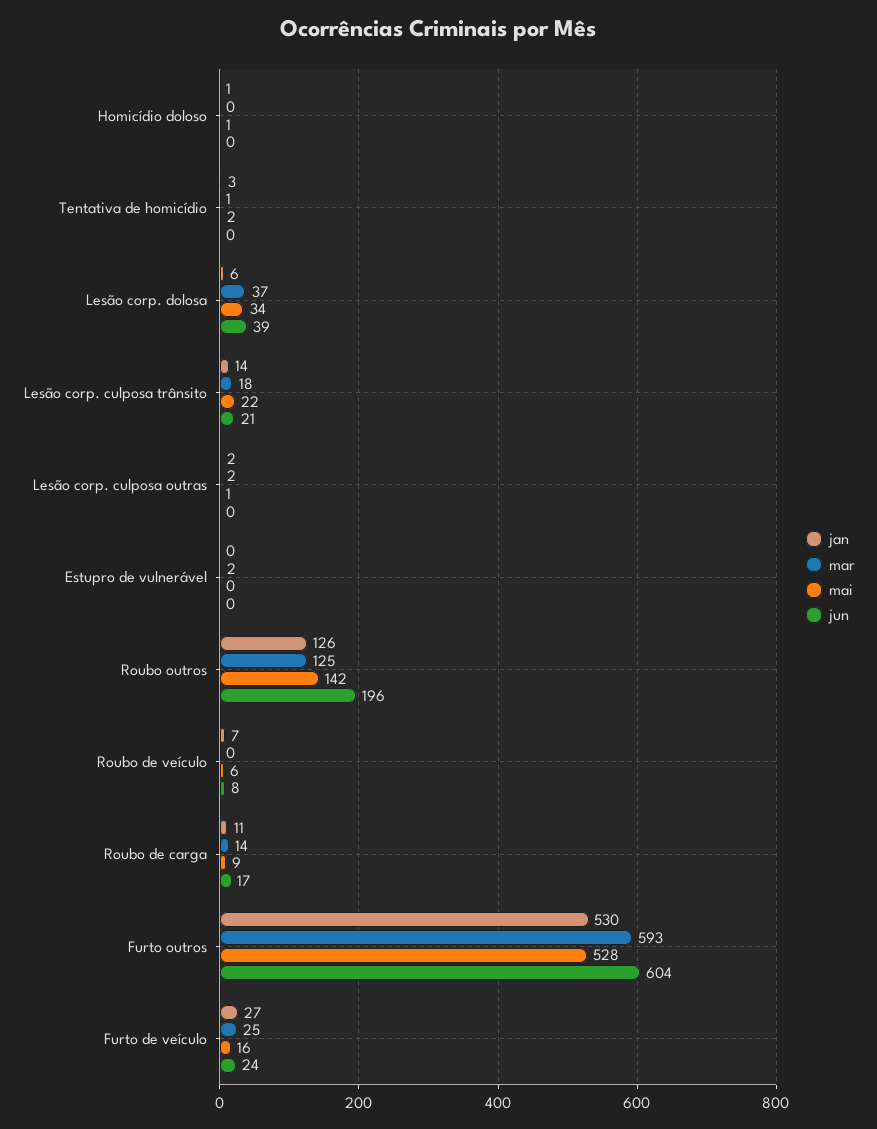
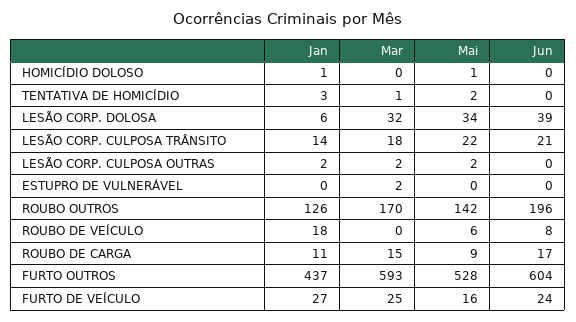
mar, Lesão corp. dolosa: 37 -> 32
mai, Lesão corp. culposa outras: 1 -> 2
mar, Roubo outros: 125 -> 170
jan, Roubo de veículo: 7 -> 18
mar, Roubo de carga: 14 -> 15
jan, Furto outros: 530 -> 437

